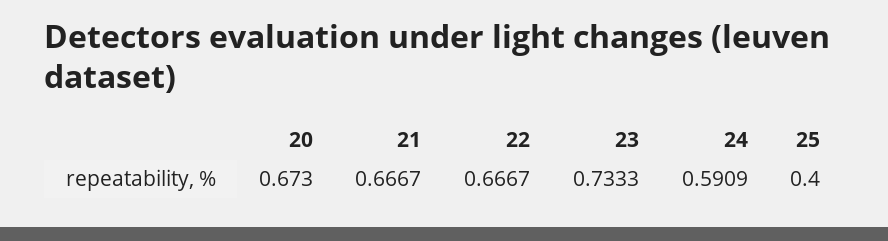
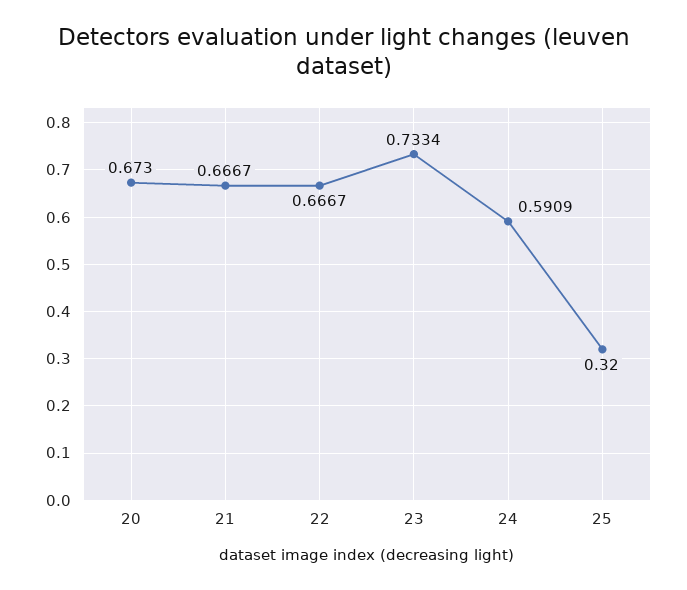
23: 0.7333 -> 0.7334
25: 0.4 -> 0.32

